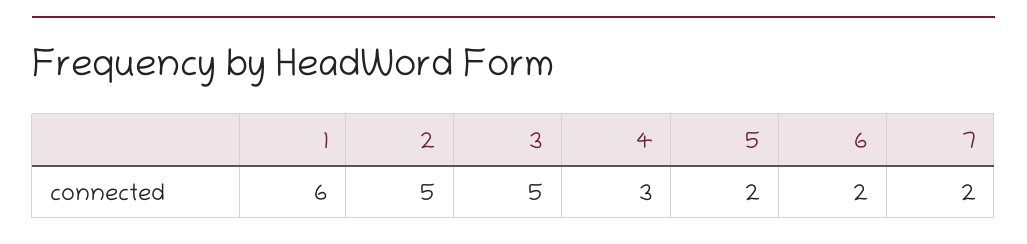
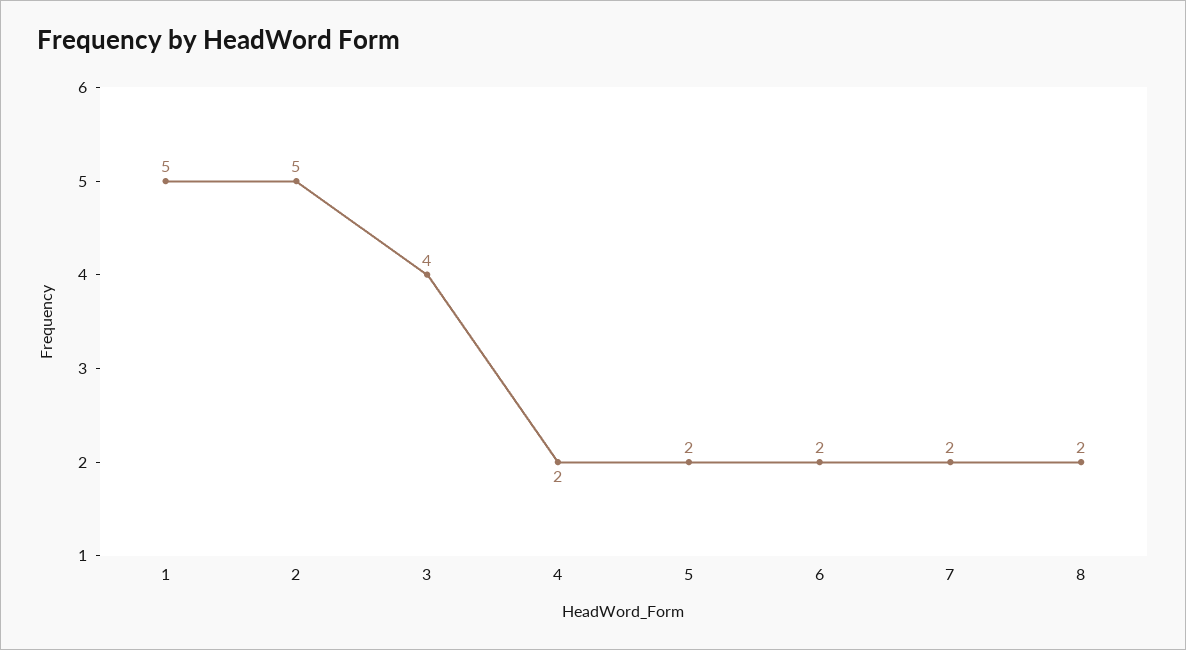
1: 6 -> 5
3: 5 -> 4
4: 3 -> 2
8: none -> 2

